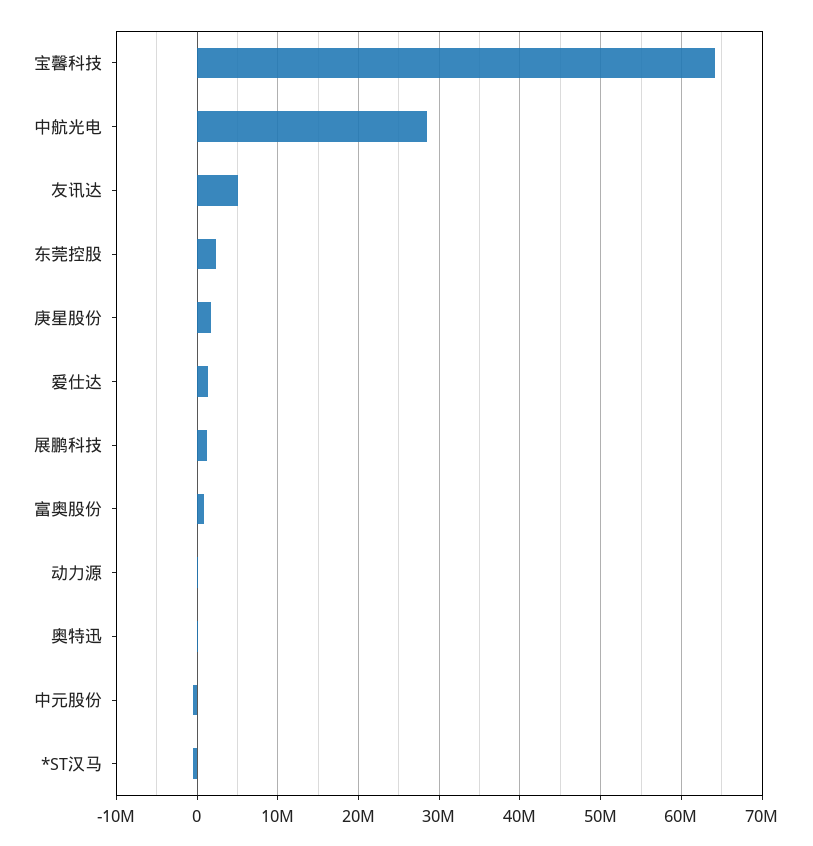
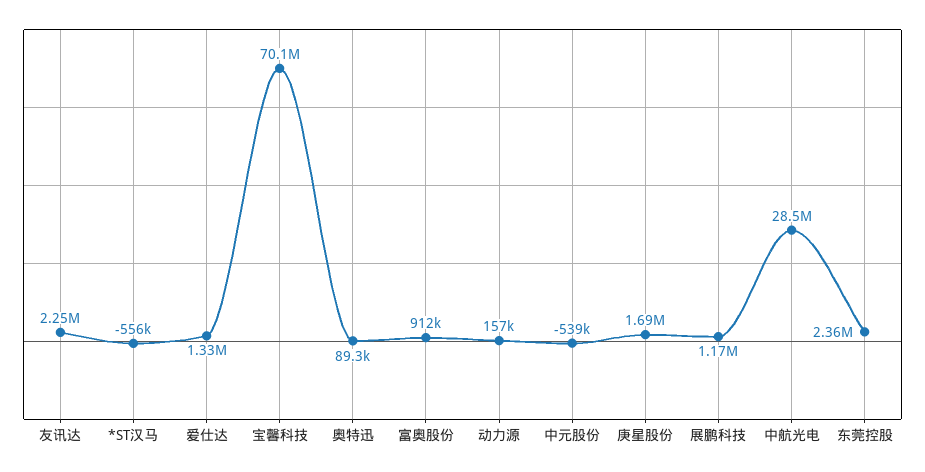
宝馨科技: 64000000 -> 70100000
友讯达: 5000000 -> 2250000

